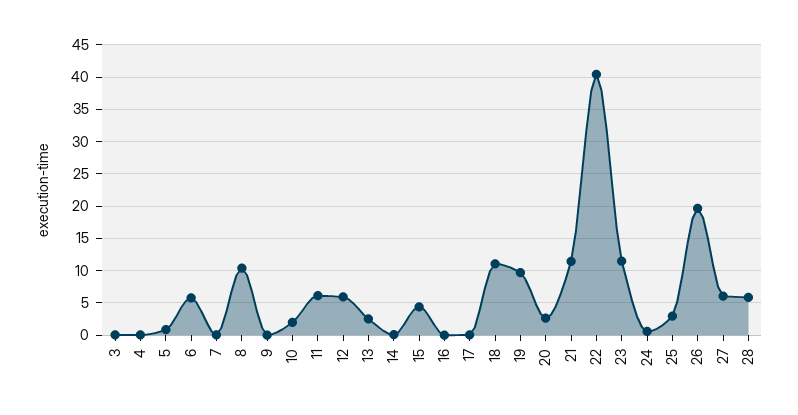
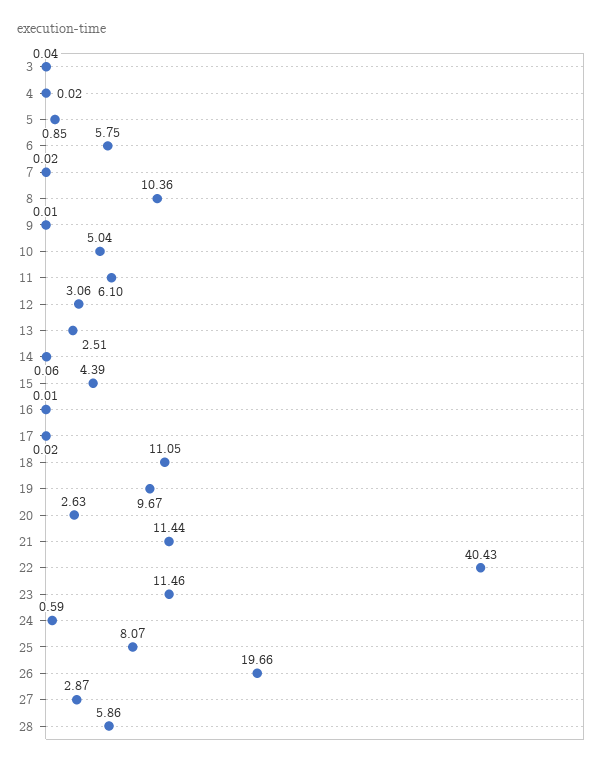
10: 2 -> 5.04
12: 6 -> 3.06
25: 3 -> 8.07
27: 6 -> 2.87

